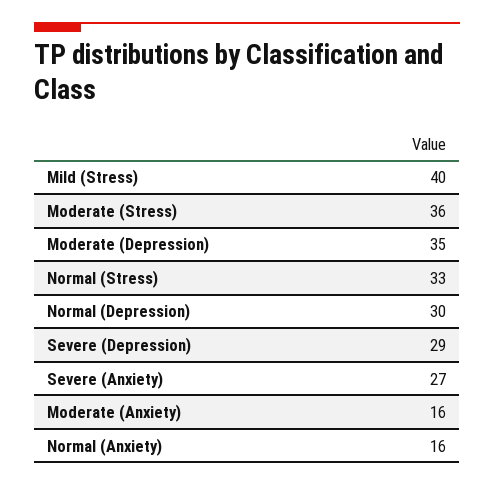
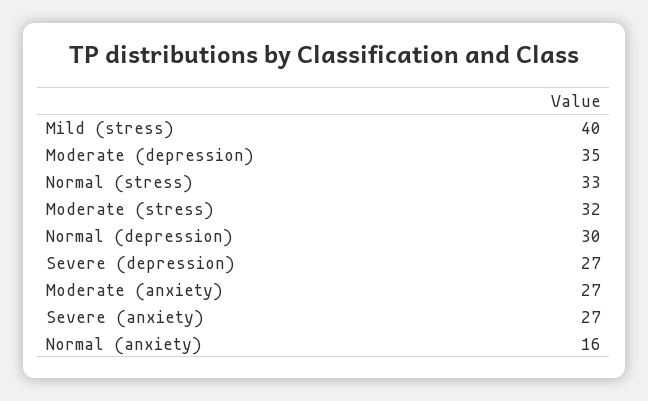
Moderate (Stress): 36 -> 32
Severe (Depression): 29 -> 27
Moderate (Anxiety): 16 -> 27

